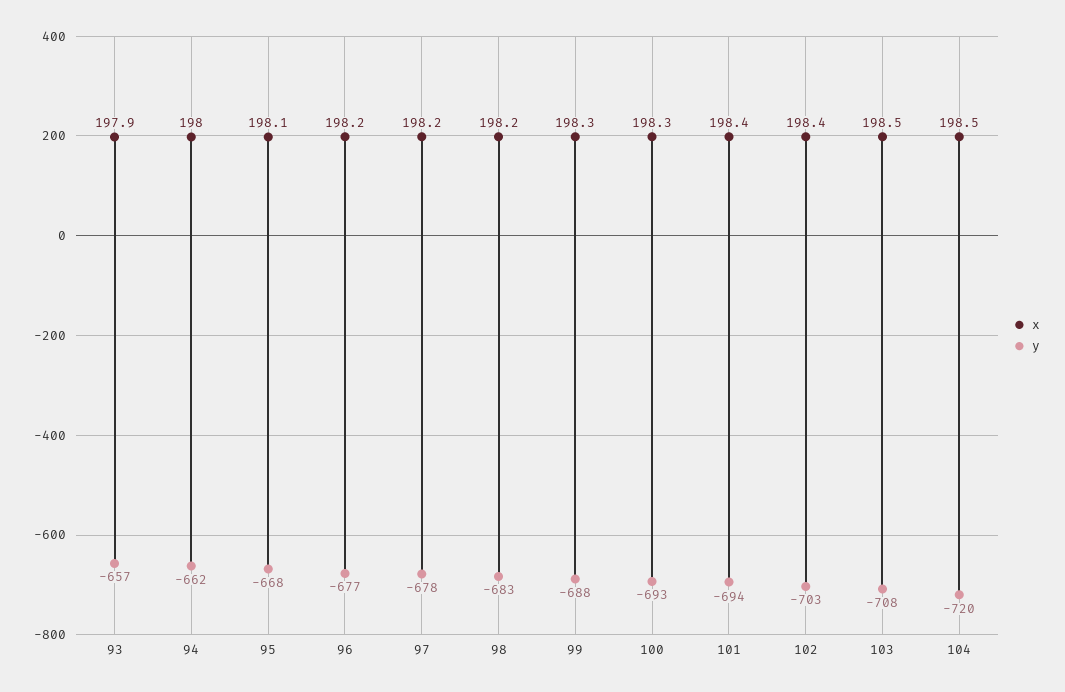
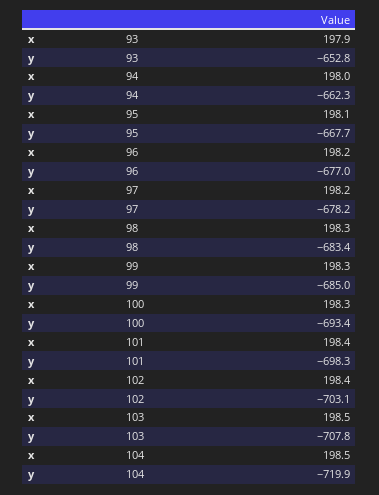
y, 93: -657 -> -652.8
x, 98: 198.2 -> 198.3
y, 99: -688 -> -685
y, 101: -694 -> -698.3

